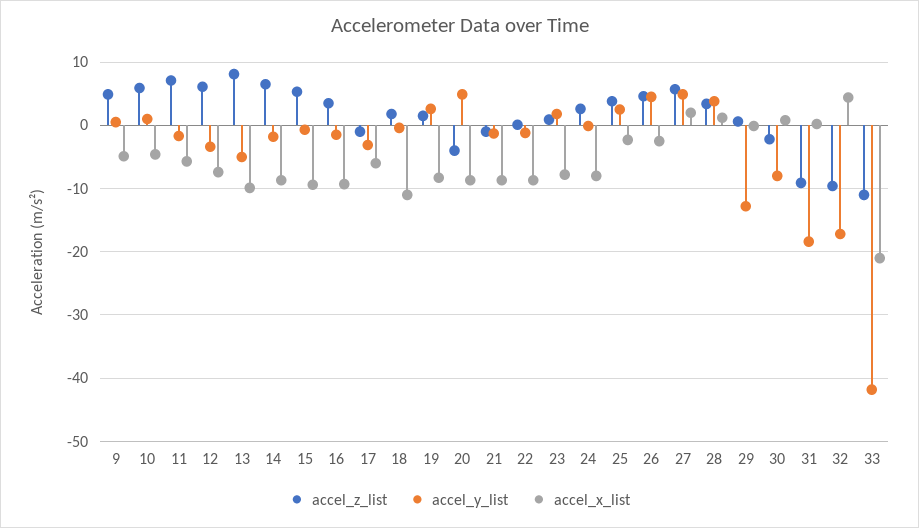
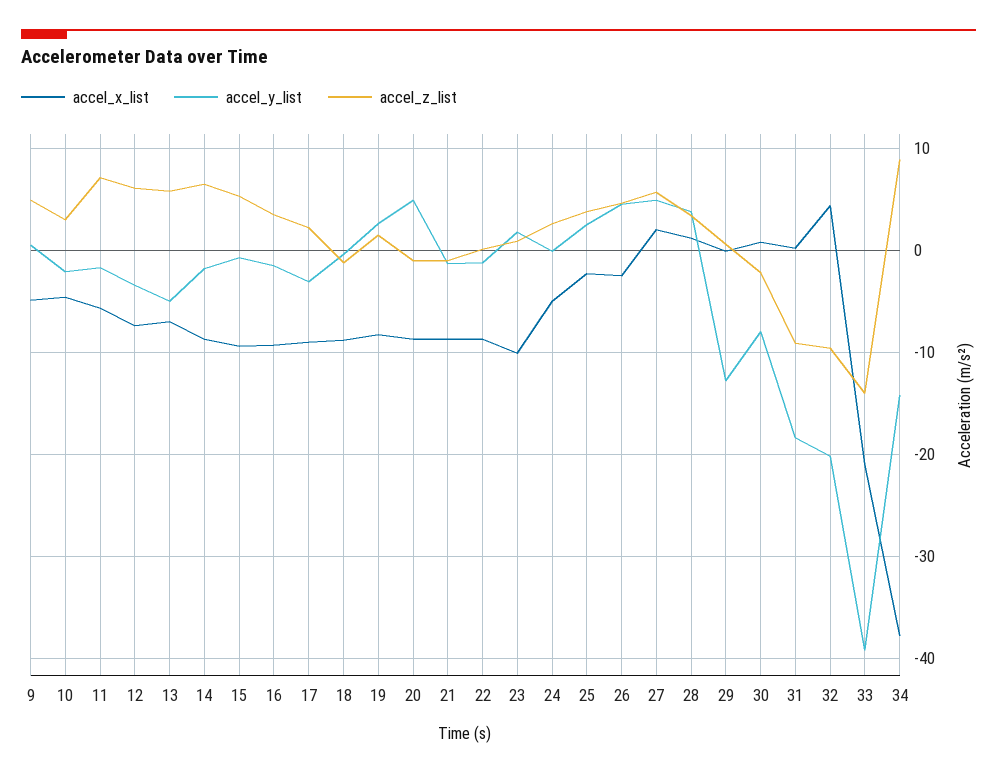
accel_z_list, 10: 6 -> 3
accel_y_list, 10: 1 -> -2
accel_z_list, 13: 8 -> 6
accel_x_list, 13: -10 -> -7
accel_z_list, 17: -1 -> 2
accel_x_list, 17: -6 -> -9
accel_z_list, 18: 2 -> -1
accel_x_list, 18: -11 -> -9
accel_z_list, 20: -4 -> -1
accel_x_list, 23: -8 -> -10
accel_x_list, 24: -8 -> -5
accel_y_list, 32: -17 -> -20
accel_z_list, 33: -11 -> -14
accel_y_list, 33: -42 -> -39
accel_x_list, 34: none -> -38
accel_y_list, 34: none -> -14
accel_z_list, 34: none -> 9

